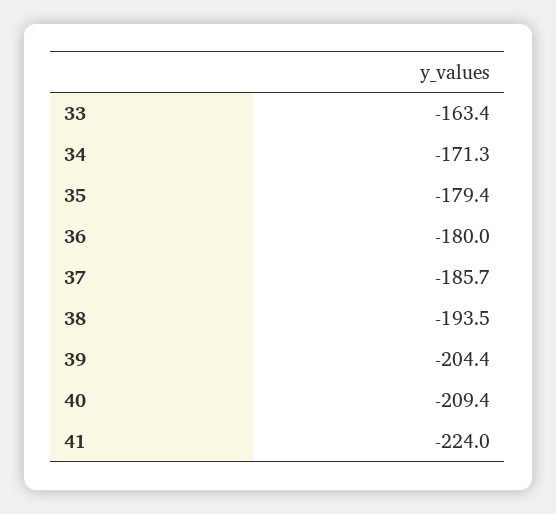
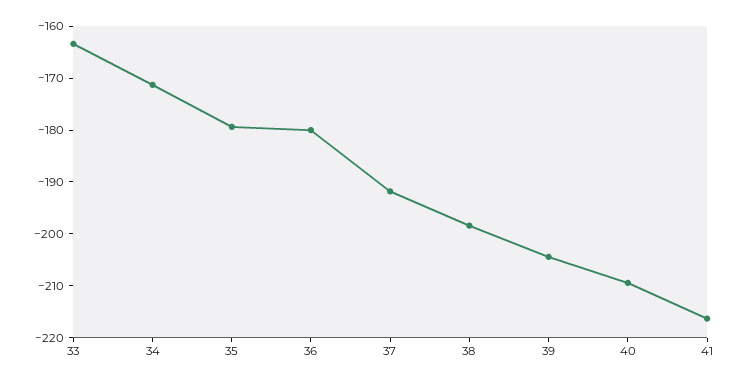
37: -185.7 -> -192
38: -193.5 -> -198
41: -224 -> -216

